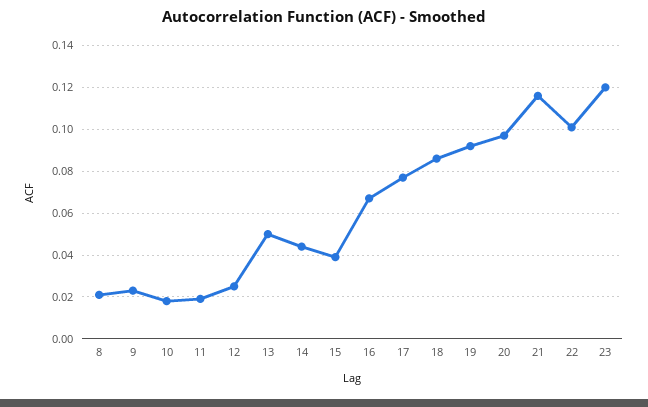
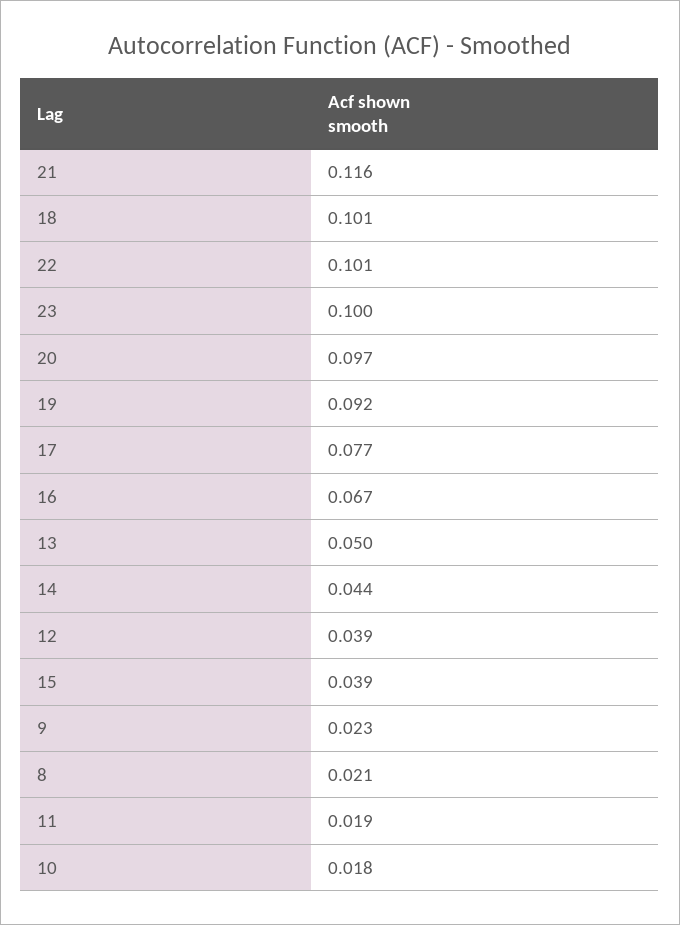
12: 0.025 -> 0.039
18: 0.085 -> 0.101
23: 0.12 -> 0.1

